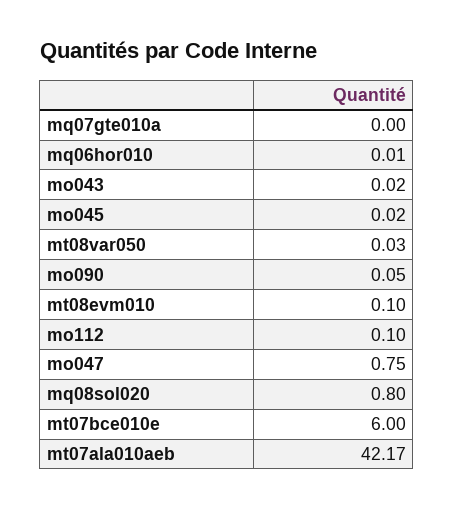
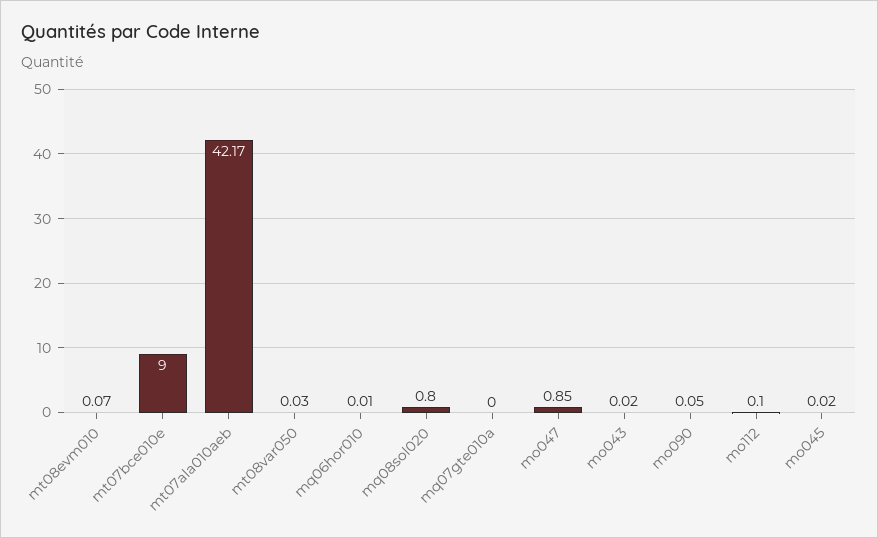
mt08evm010: 0.1 -> 0.07
mo047: 0.75 -> 0.85
mt07bce010e: 6 -> 9

